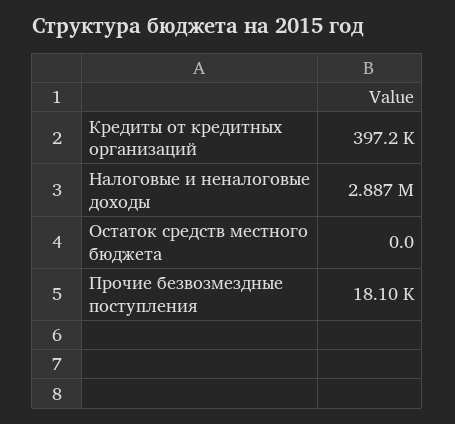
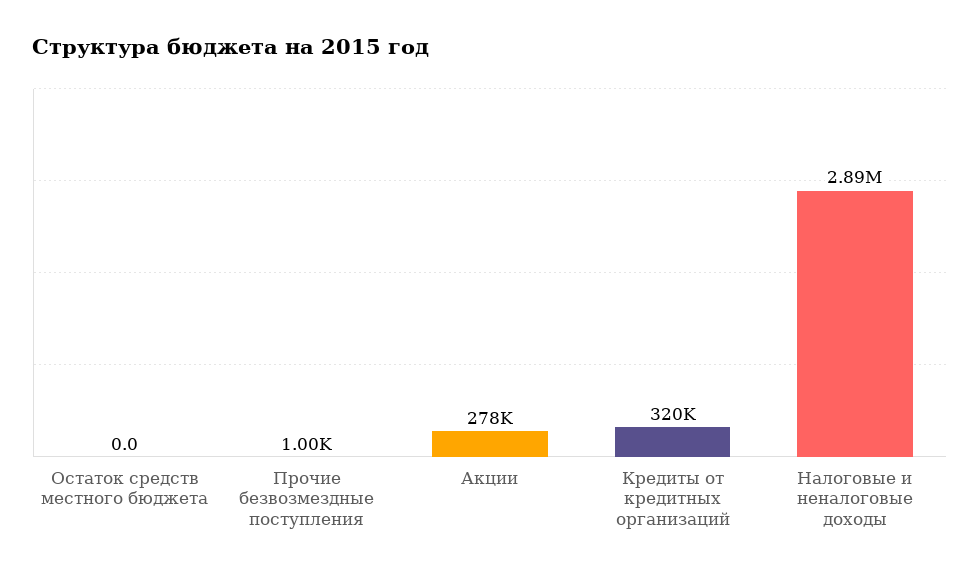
Кредиты от кредитных организаций: 397200 -> 320000
Прочие безвозмездные поступления: 18100 -> 1000
Акции: none -> 278000

